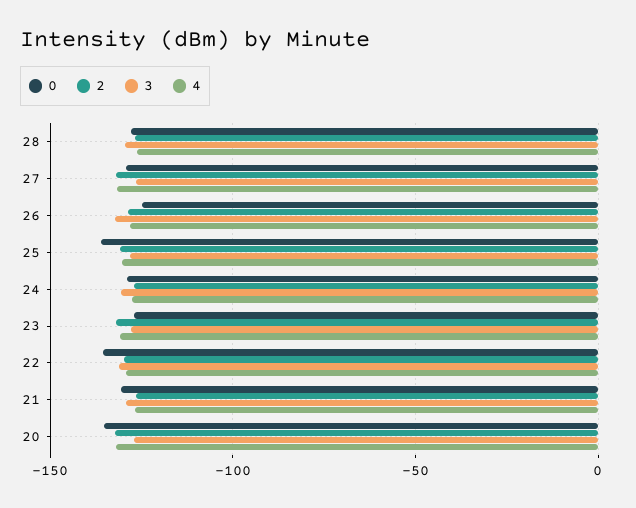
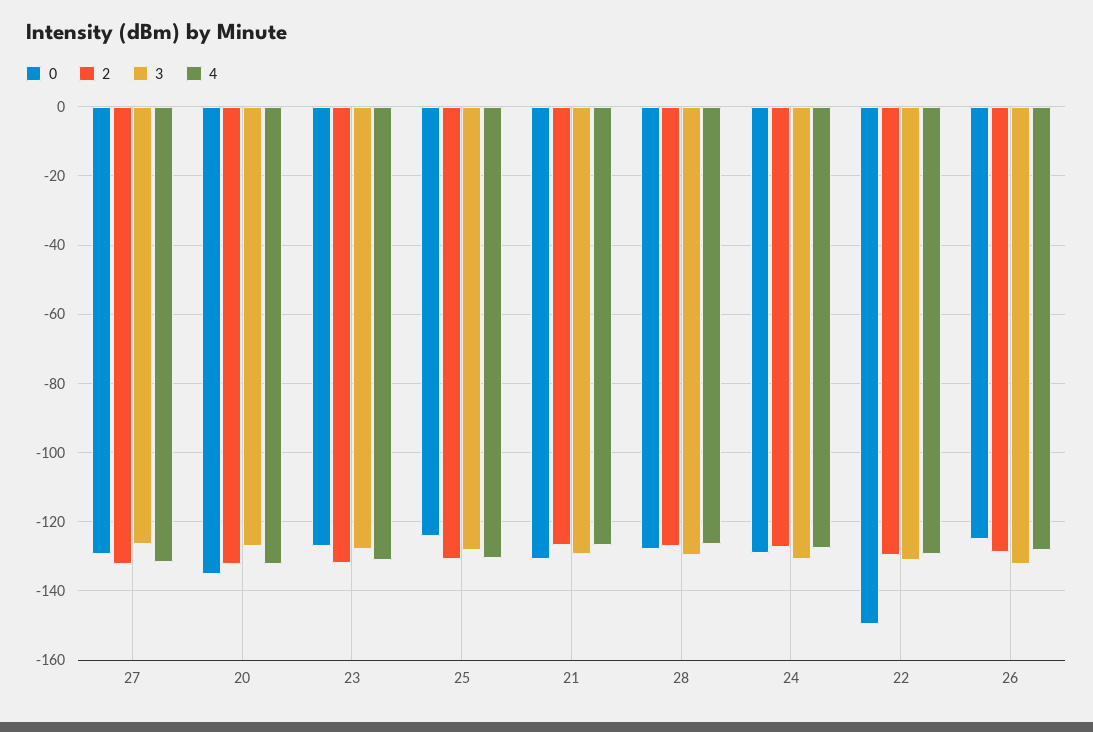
0, 25: -135 -> -124
0, 22: -135 -> -150

